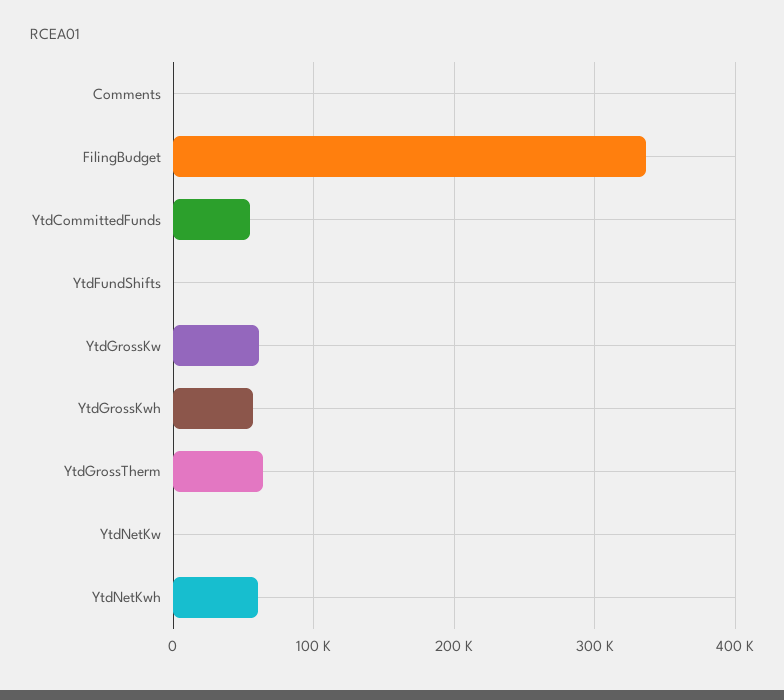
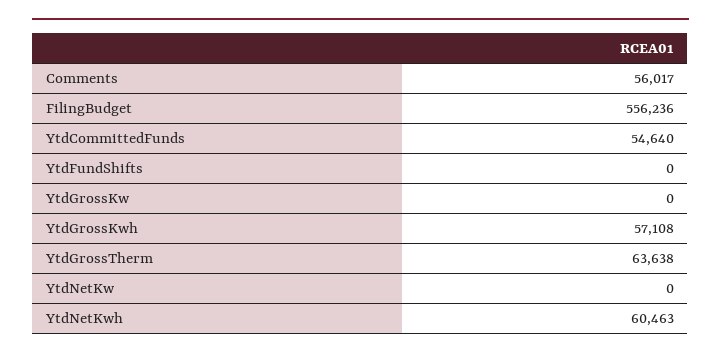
Comments: 0 -> 56017
FilingBudget: 340000 -> 556236
YtdGrossKw: 60000 -> 0

